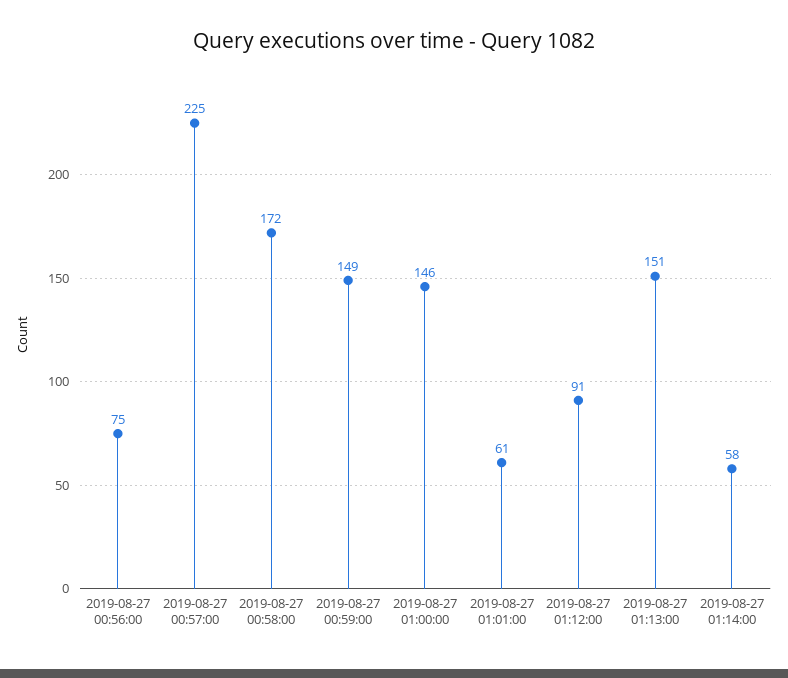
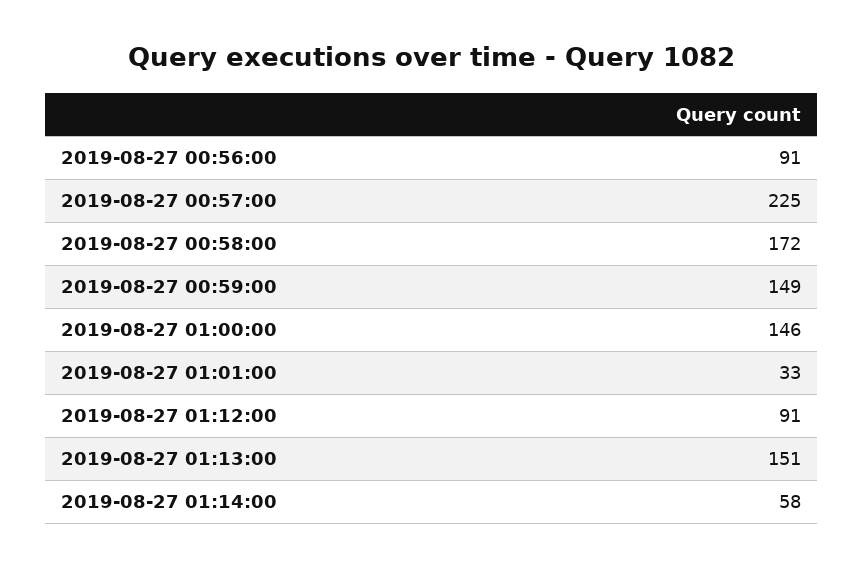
2019-08-27 00:56:00: 75 -> 91
2019-08-27 01:01:00: 61 -> 33

